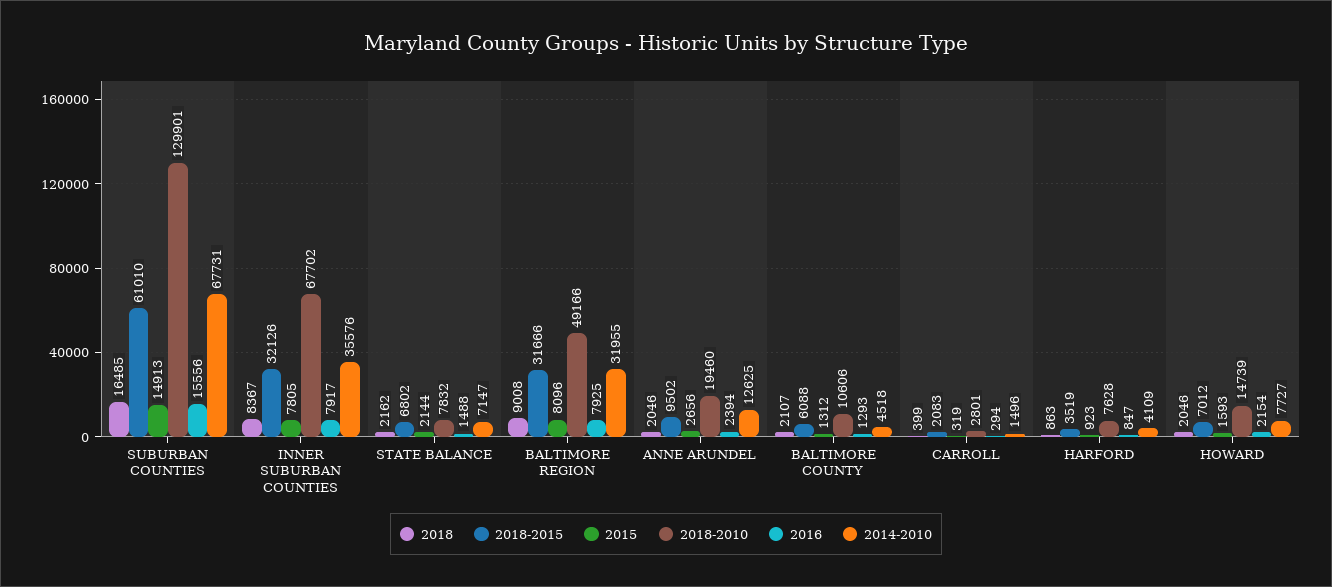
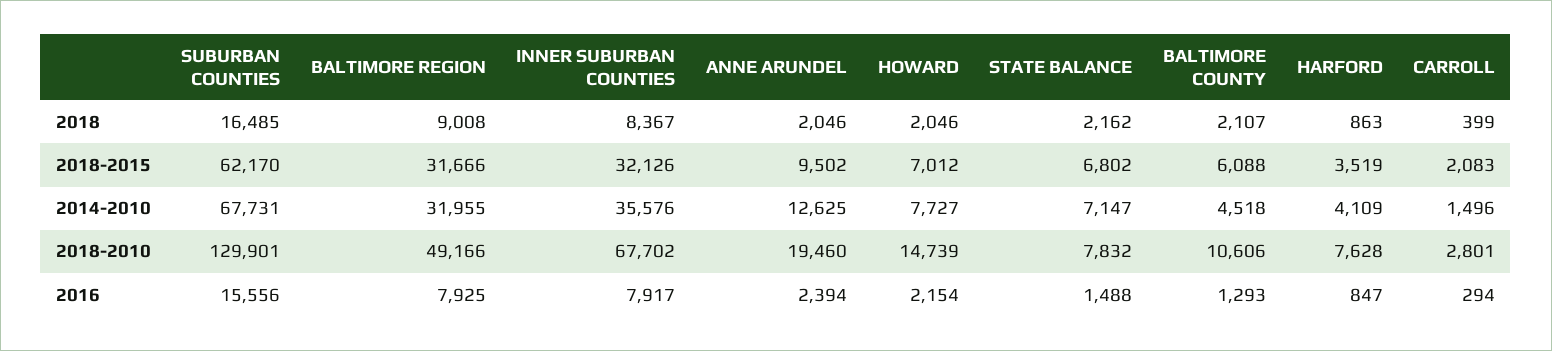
2018-2015, SUBURBAN COUNTIES: 61010 -> 62170
2015, SUBURBAN COUNTIES: 14913 -> none
2015, INNER SUBURBAN COUNTIES: 7805 -> none
2015, STATE BALANCE: 2144 -> none
2015, BALTIMORE REGION: 8096 -> none
2015, ANNE ARUNDEL: 2656 -> none
2015, BALTIMORE COUNTY: 1312 -> none
2015, CARROLL: 319 -> none
2015, HARFORD: 923 -> none
2015, HOWARD: 1593 -> none

